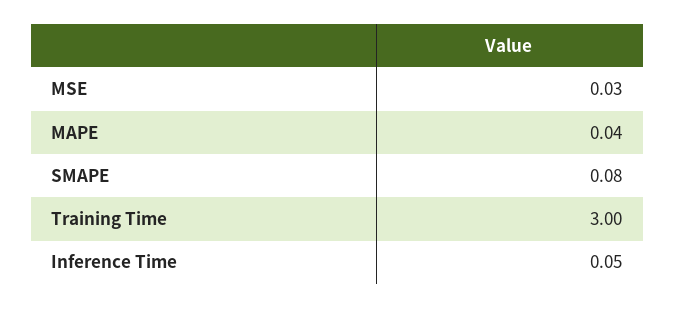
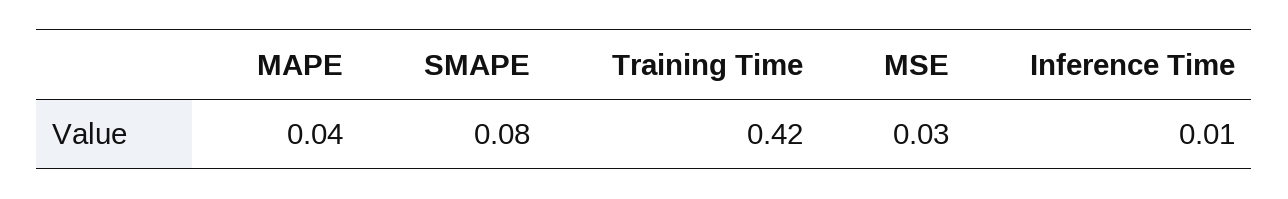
Training Time: 3 -> 0.42
Inference Time: 0.05 -> 0.01

